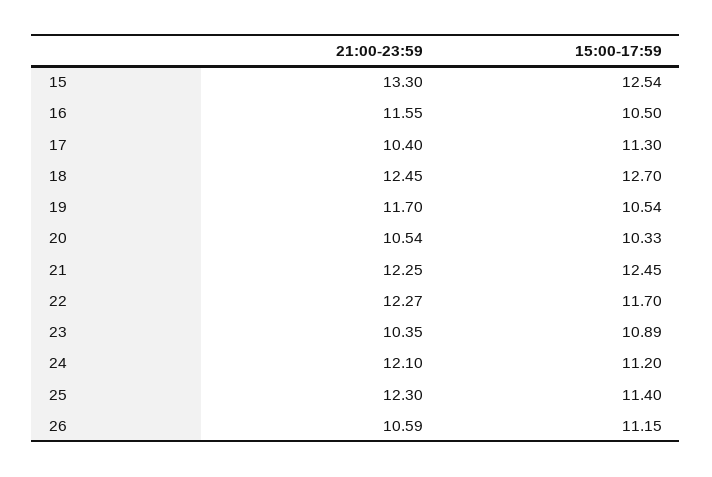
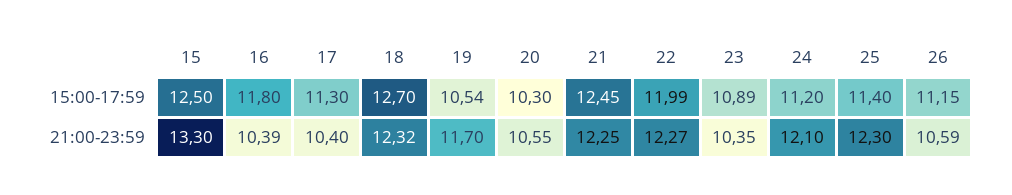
15:00-17:59, 15: 12.54 -> 12.5
21:00-23:59, 16: 11.55 -> 10.39
15:00-17:59, 16: 10.5 -> 11.8
21:00-23:59, 18: 12.45 -> 12.32
21:00-23:59, 20: 10.54 -> 10.55
15:00-17:59, 20: 10.33 -> 10.3
15:00-17:59, 22: 11.7 -> 11.99

